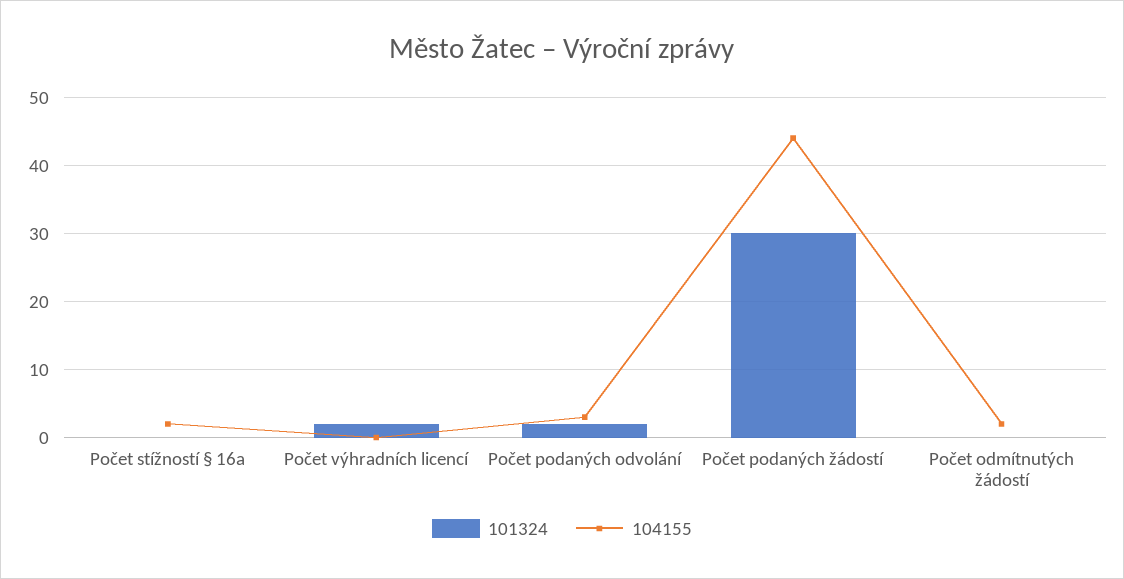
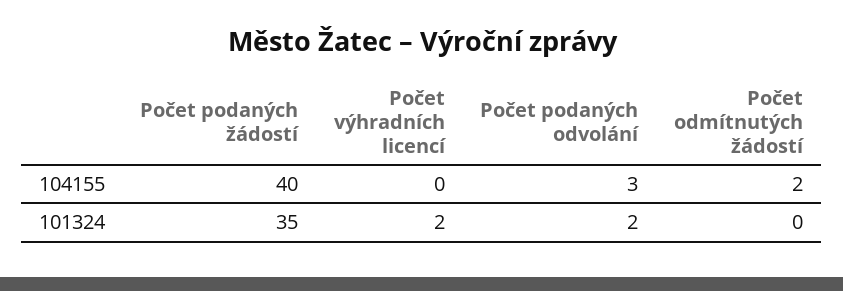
101324, Počet stížností § 16a: 0 -> none
104155, Počet stížností § 16a: 2 -> none
101324, Počet podaných žádostí: 30 -> 35
104155, Počet podaných žádostí: 44 -> 40

